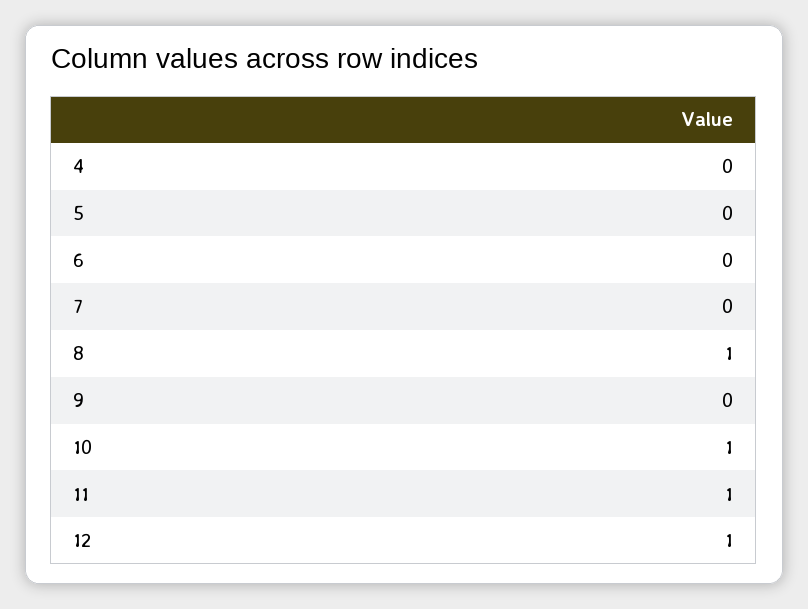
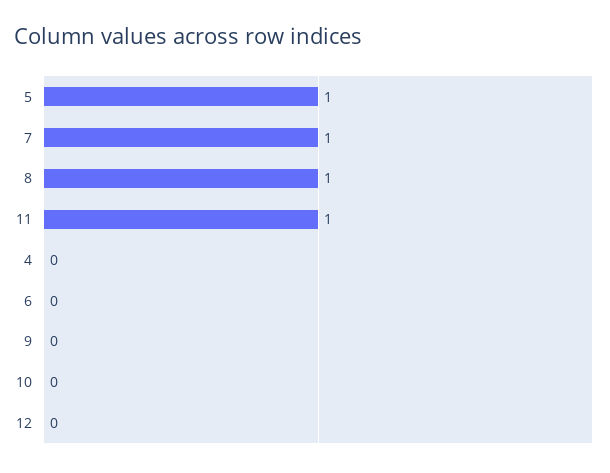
5: 0 -> 1
7: 0 -> 1
10: 1 -> 0
12: 1 -> 0

